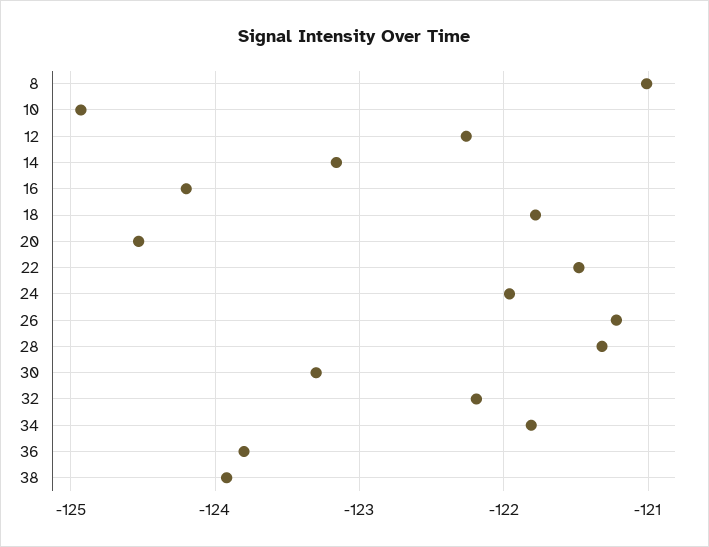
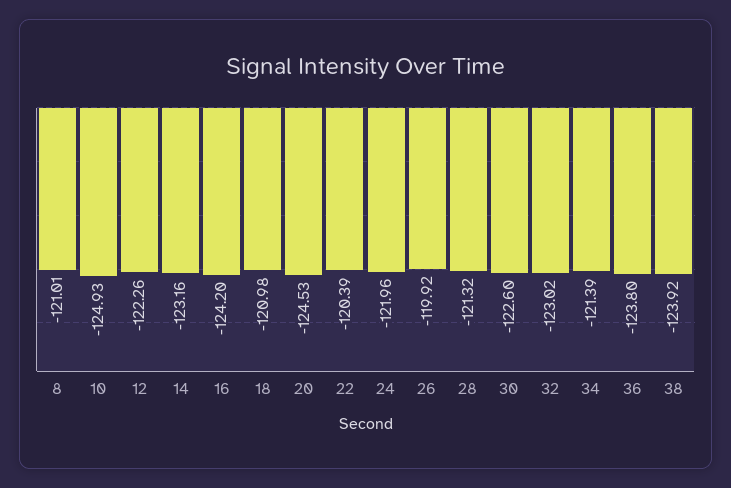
18: -121.8 -> -120.98
22: -121.5 -> -120.39
26: -121.2 -> -119.92
30: -123.3 -> -122.6
32: -122.2 -> -123.02
34: -121.8 -> -121.39

